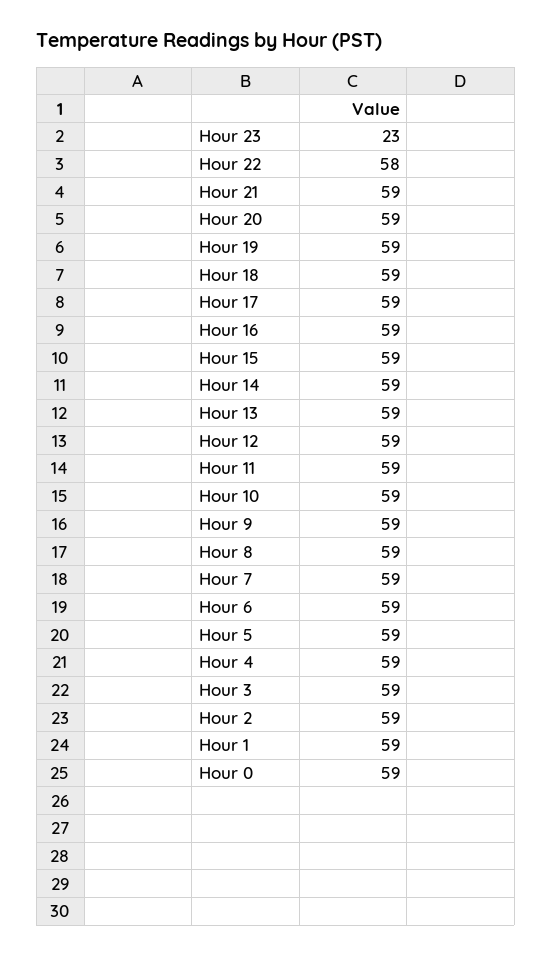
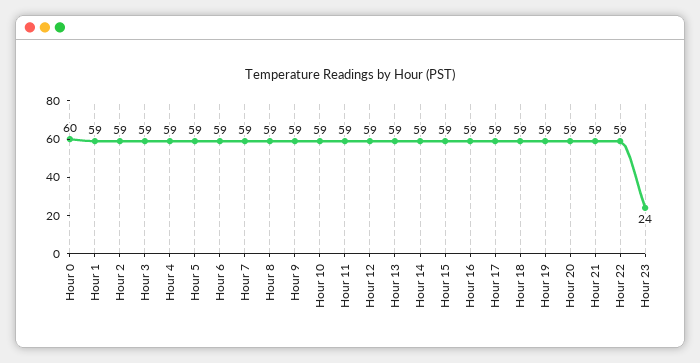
Hour 23: 23 -> 24
Hour 22: 58 -> 59
Hour 0: 59 -> 60

